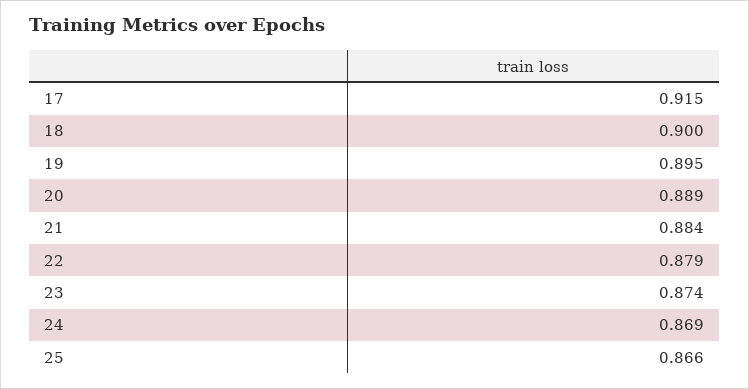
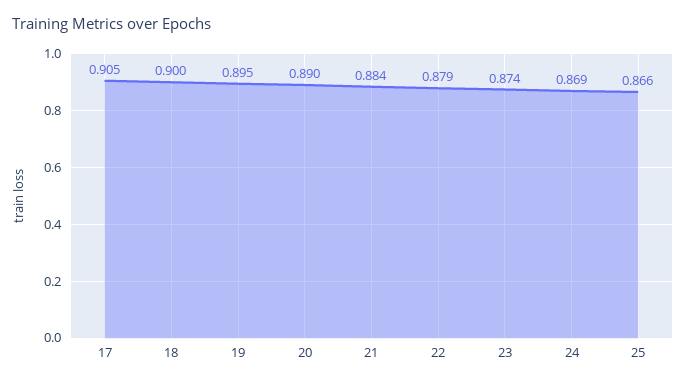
17: 0.915 -> 0.905
20: 0.889 -> 0.89

